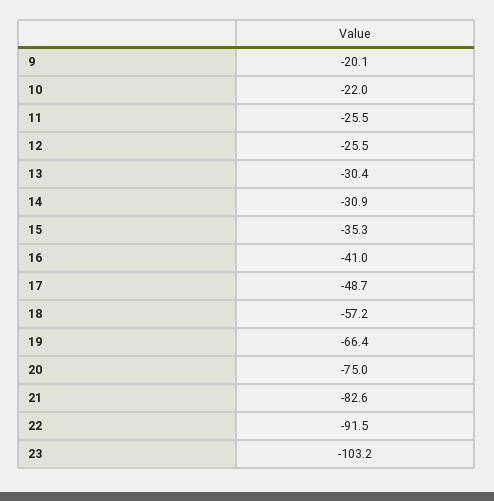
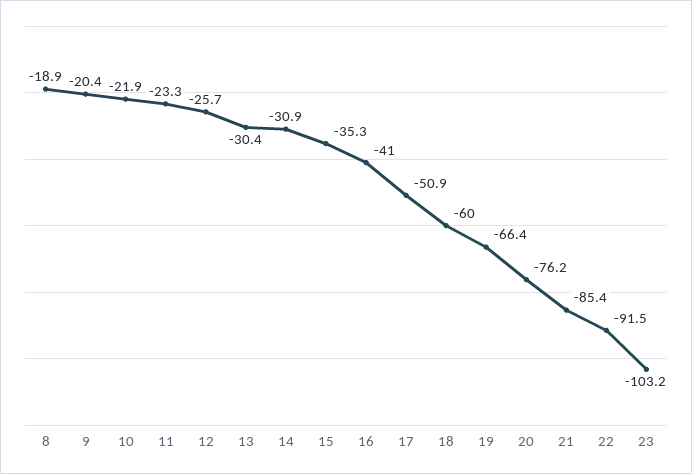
9: -20.1 -> -20.4
10: -22 -> -21.9
11: -25.5 -> -23.3
12: -25.5 -> -25.7
17: -48.7 -> -50.9
18: -57.2 -> -60
20: -75 -> -76.2
21: -82.6 -> -85.4
8: none -> -18.9

